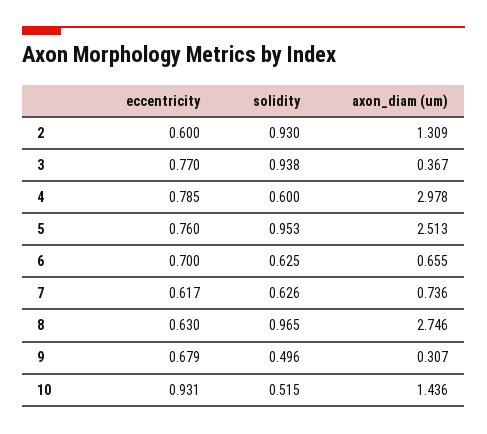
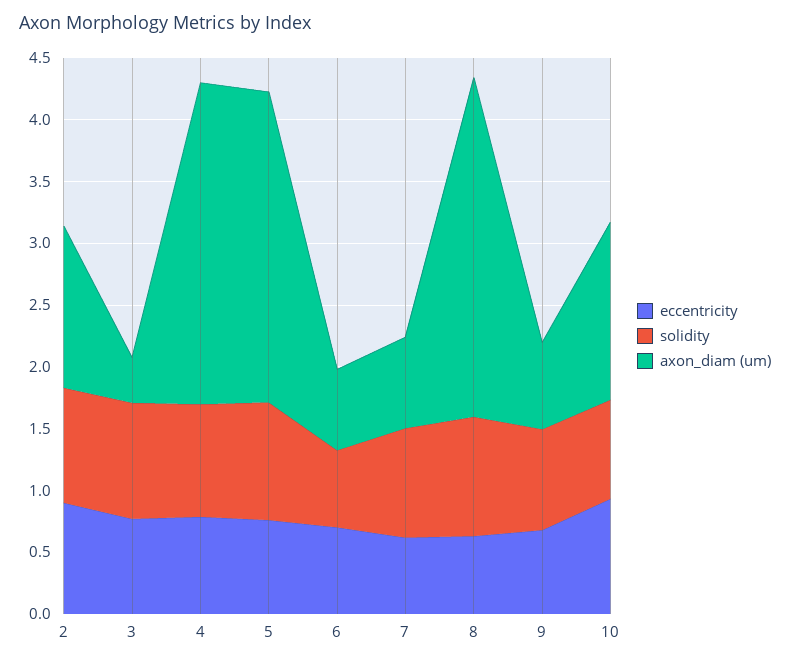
eccentricity, 2: 0.6 -> 0.9
solidity, 4: 0.6 -> 0.9
axon_diam (um), 4: 2.978 -> 2.6
solidity, 7: 0.626 -> 0.9
solidity, 9: 0.496 -> 0.8
axon_diam (um), 9: 0.307 -> 0.7
solidity, 10: 0.515 -> 0.8

